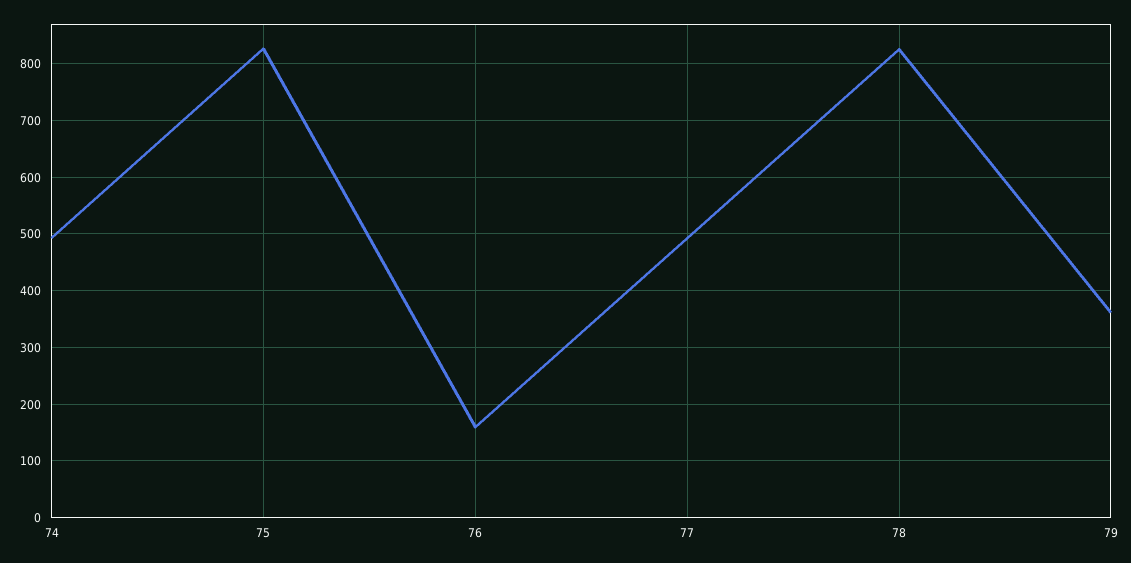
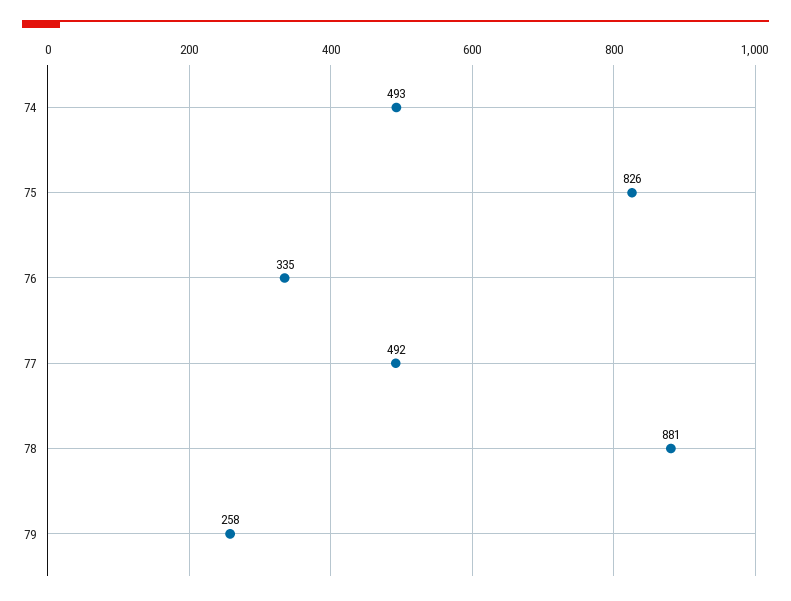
76: 160 -> 335
78: 820 -> 881
79: 360 -> 258

